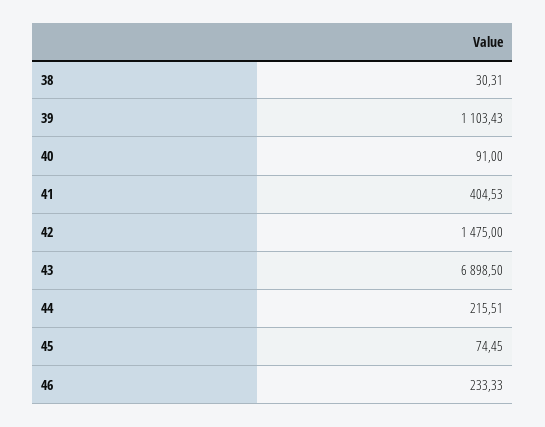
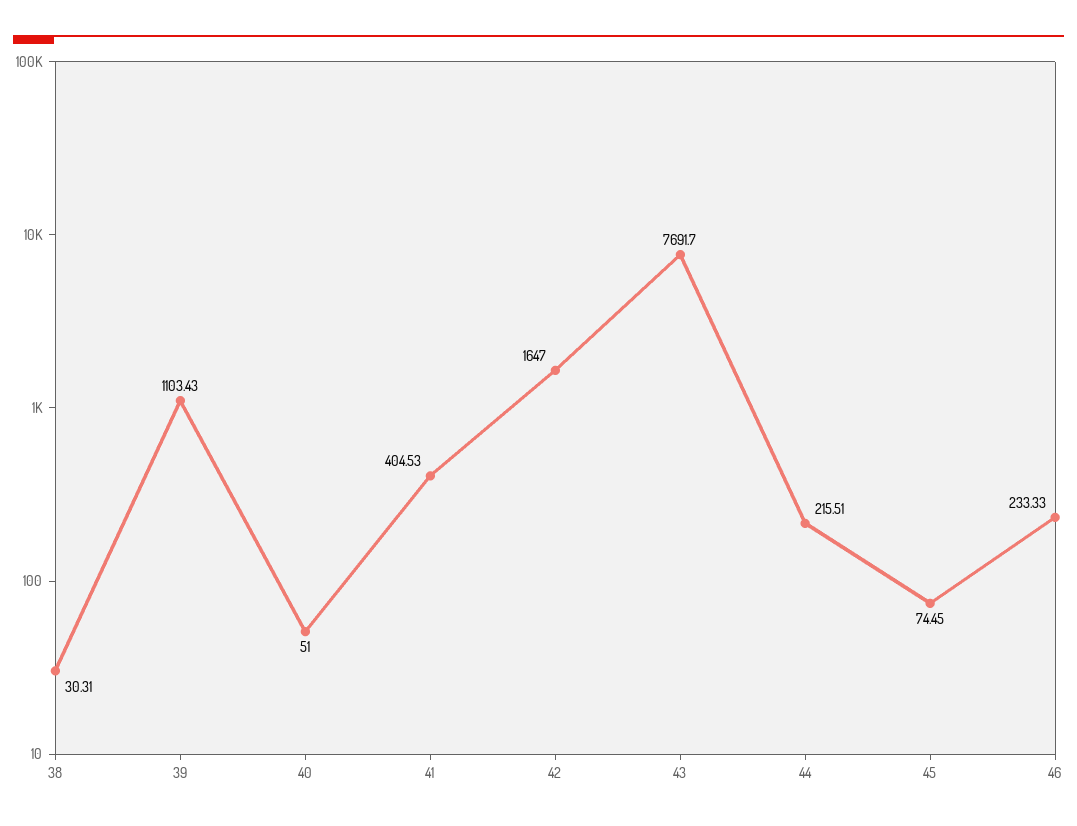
40: 91 -> 51
42: 1475 -> 1647
43: 6898.5 -> 7691.7

